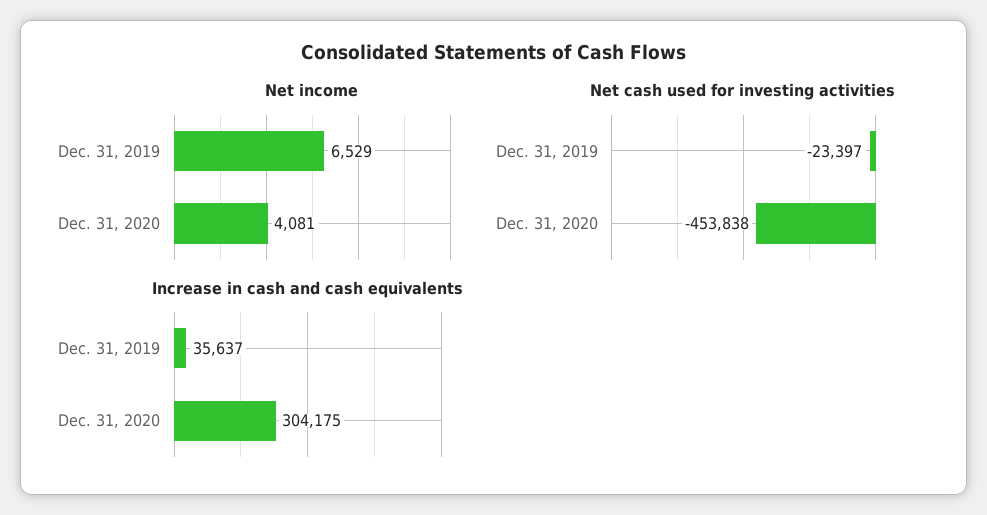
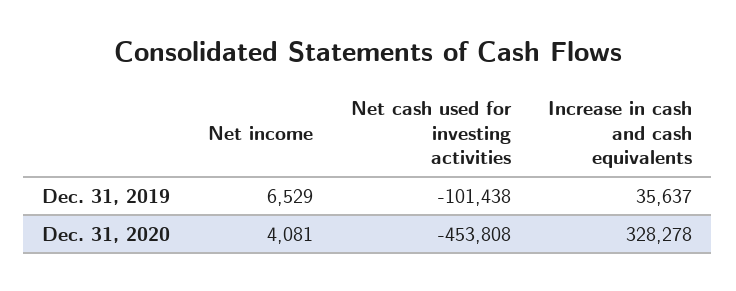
Net cash used for investing activities, Dec. 31, 2019: -23397 -> -101438
Net cash used for investing activities, Dec. 31, 2020: -453838 -> -453808
Increase in cash and cash equivalents, Dec. 31, 2020: 304175 -> 328278

